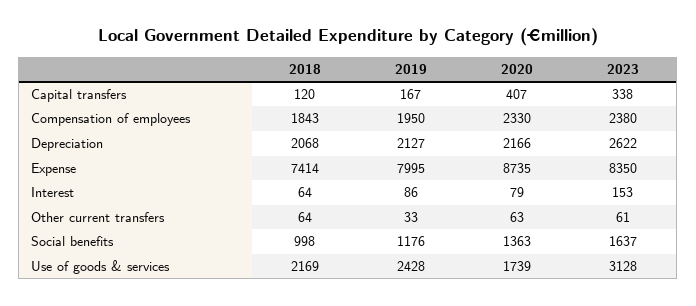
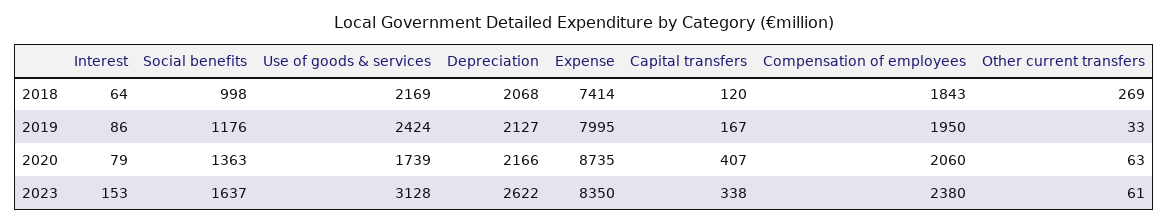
2020, Compensation of employees: 2330 -> 2060
2018, Other current transfers: 64 -> 269
2019, Use of goods & services: 2428 -> 2424

